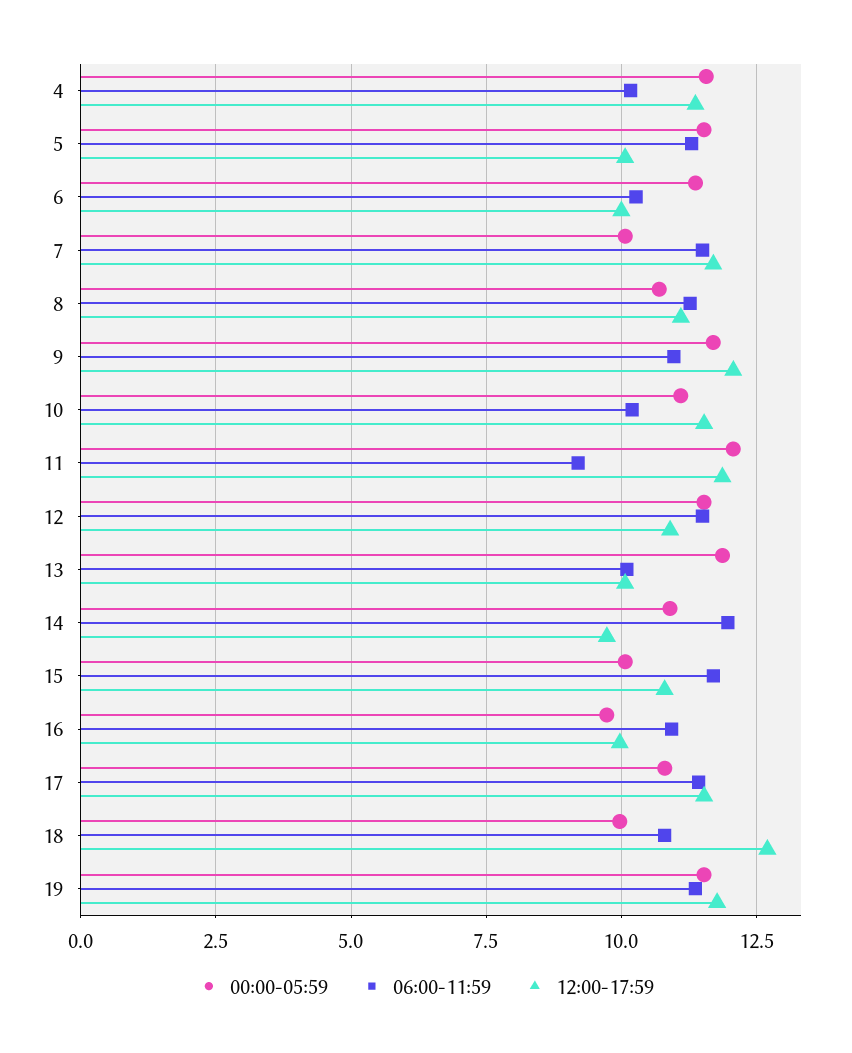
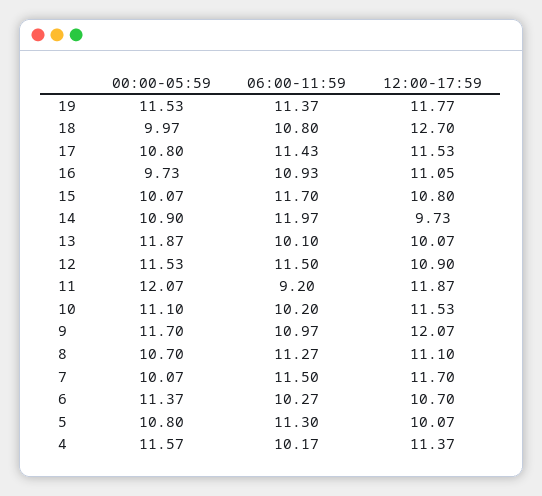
00:00-05:59, 5: 11.5 -> 10.8
12:00-17:59, 6: 10 -> 10.7
12:00-17:59, 16: 10 -> 11.05

